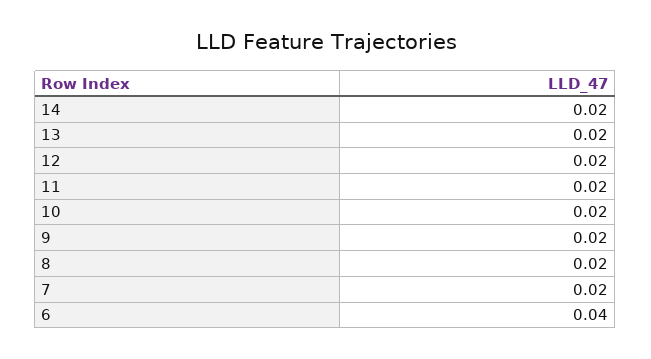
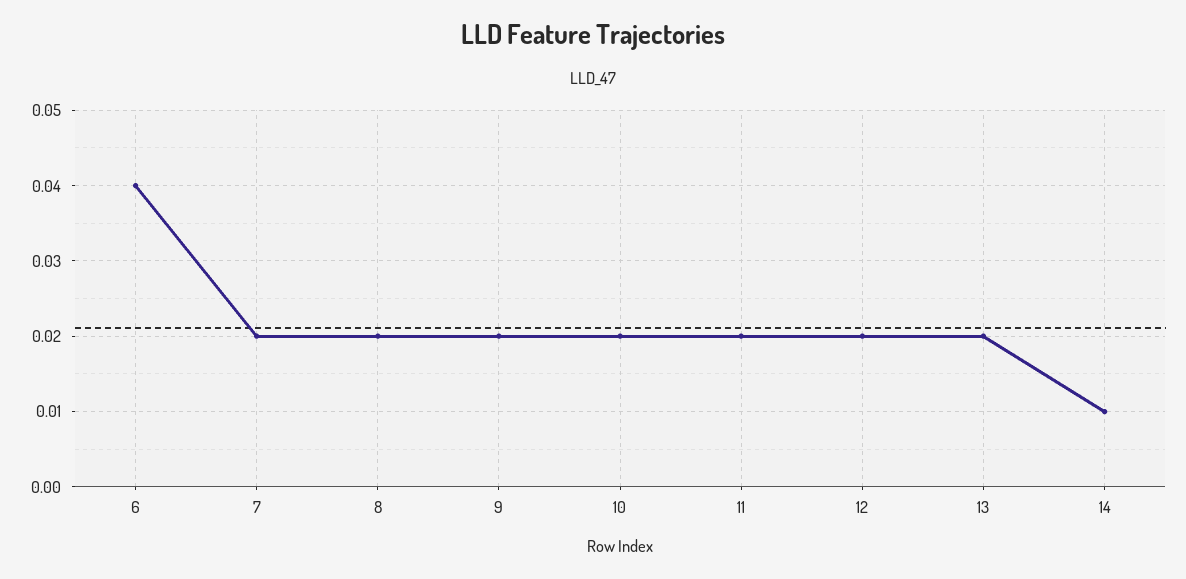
14: 0.02 -> 0.01

